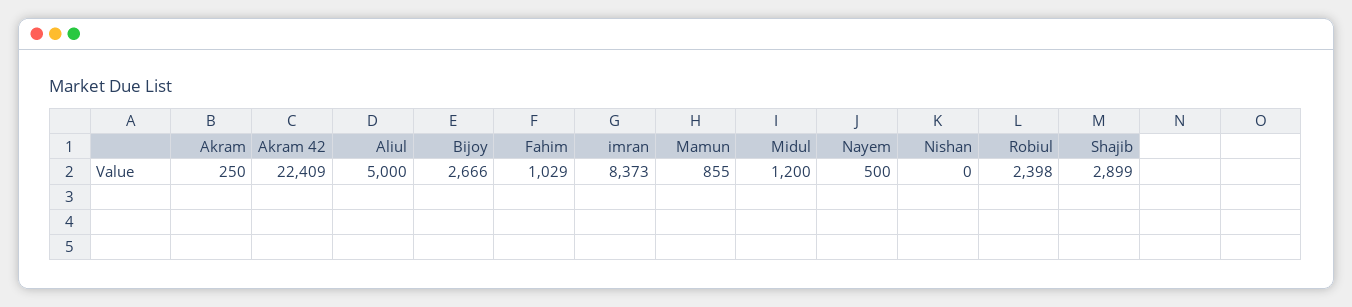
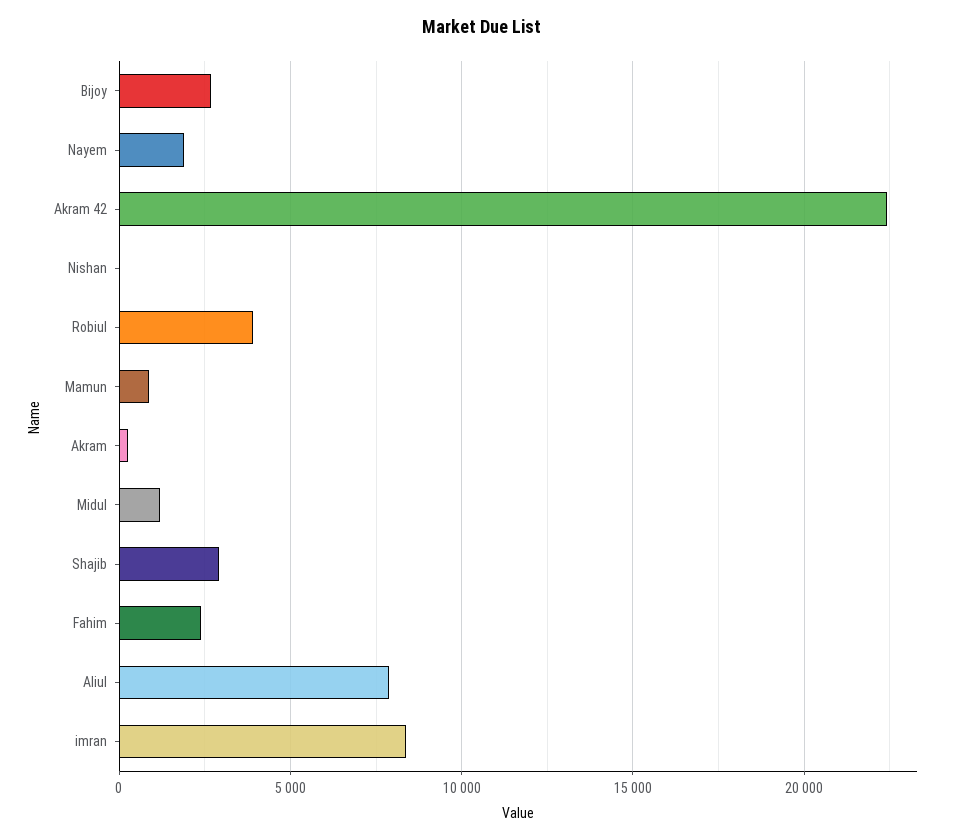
Aliul: 5000 -> 8000
Fahim: 1029 -> 2500
Nayem: 500 -> 2000
Robiul: 2398 -> 4000

